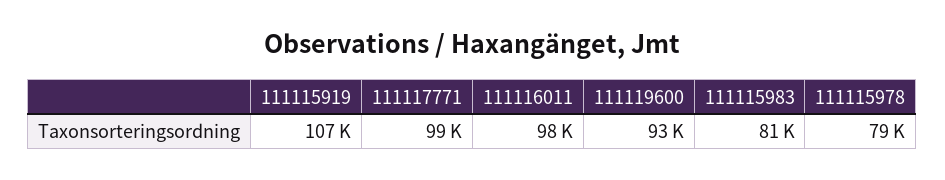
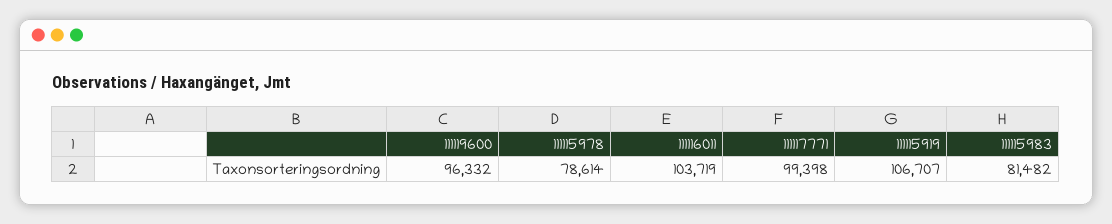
111116011: 98000 -> 103719
111119600: 93000 -> 96332

